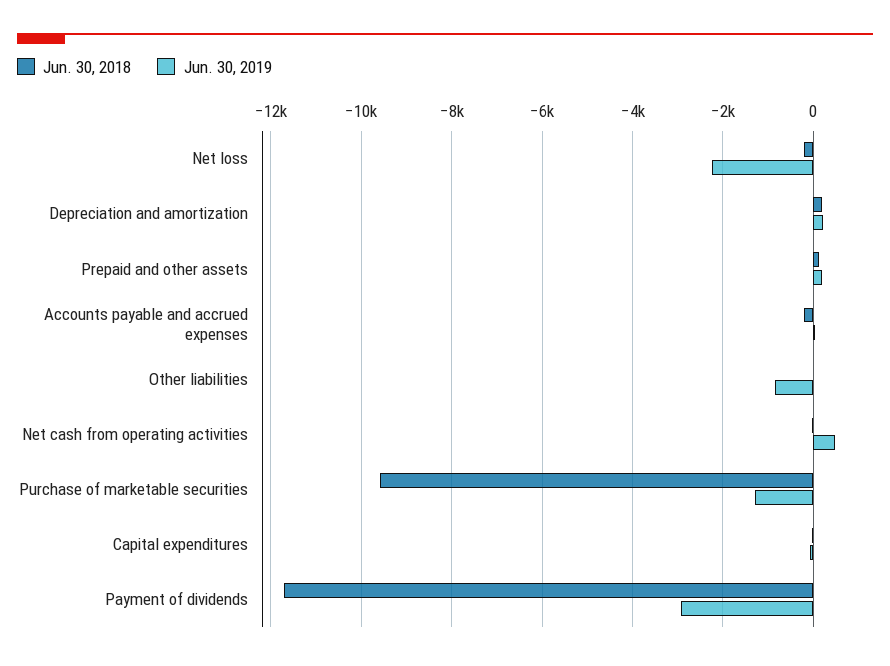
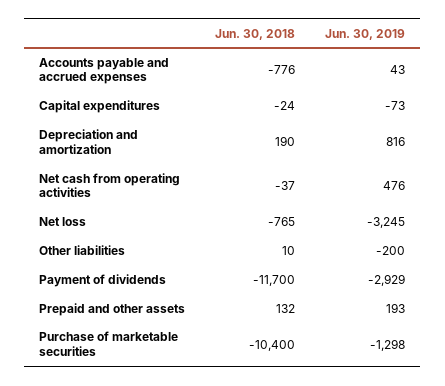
Jun. 30, 2018, Net loss: -200 -> -765
Jun. 30, 2019, Net loss: -2200 -> -3245
Jun. 30, 2019, Depreciation and amortization: 200 -> 816
Jun. 30, 2018, Accounts payable and accrued expenses: -200 -> -776
Jun. 30, 2019, Other liabilities: -800 -> -200
Jun. 30, 2018, Purchase of marketable securities: -9600 -> -10400

